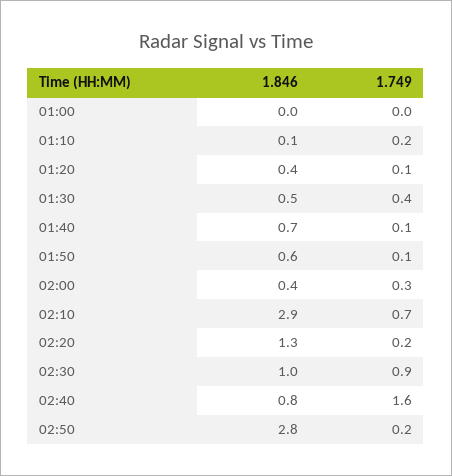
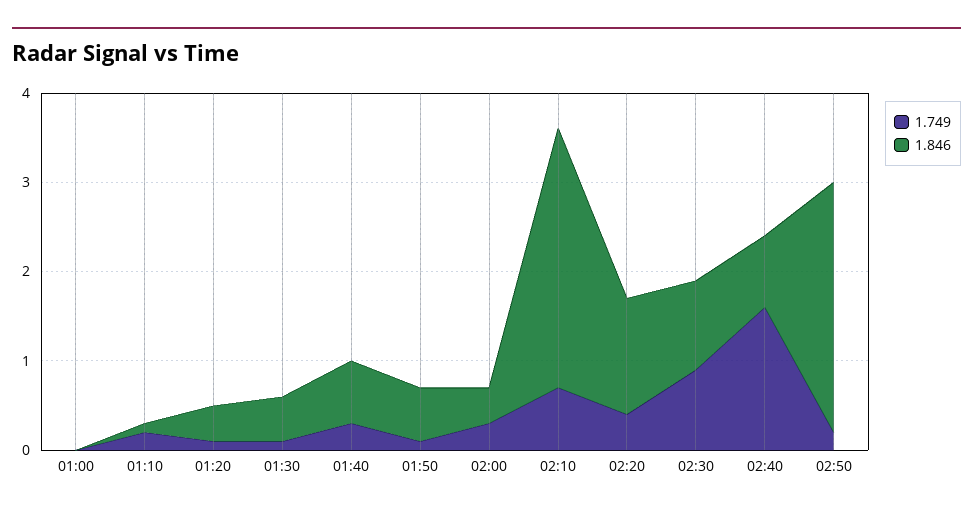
1.749, 01:30: 0.4 -> 0.1
1.749, 01:40: 0.1 -> 0.3
1.749, 02:20: 0.2 -> 0.4

